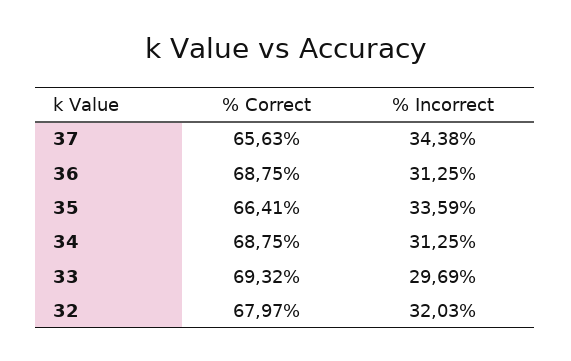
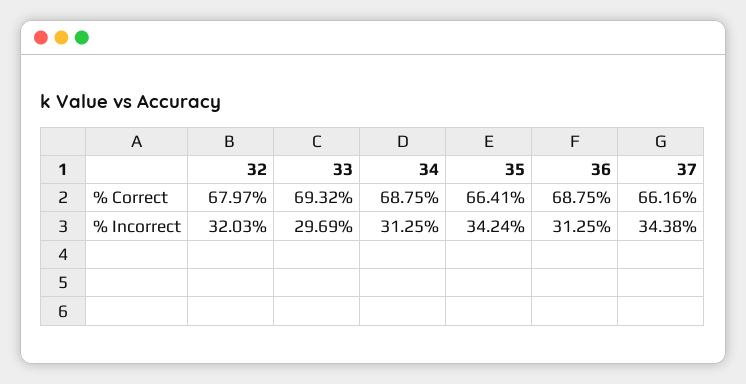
% Correct, 37: 65.63 -> 66.16
% Incorrect, 35: 33.59 -> 34.24

